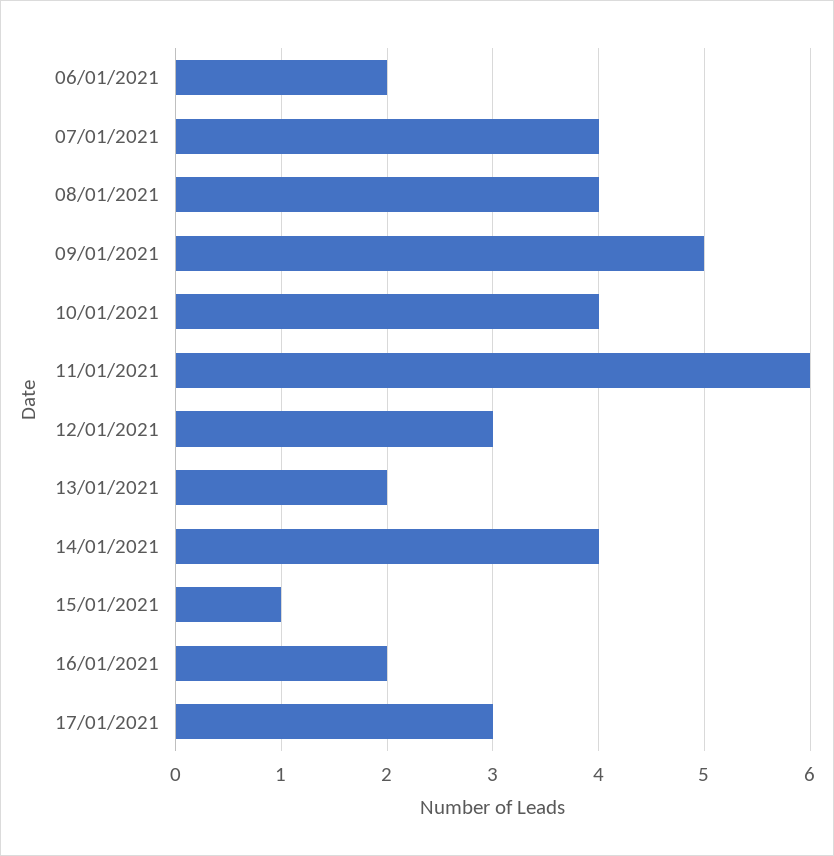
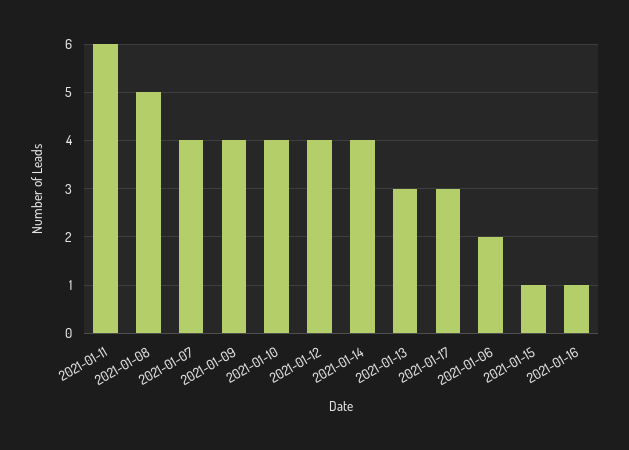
08/01/2021: 4 -> 5
09/01/2021: 5 -> 4
12/01/2021: 3 -> 4
13/01/2021: 2 -> 3
16/01/2021: 2 -> 1

